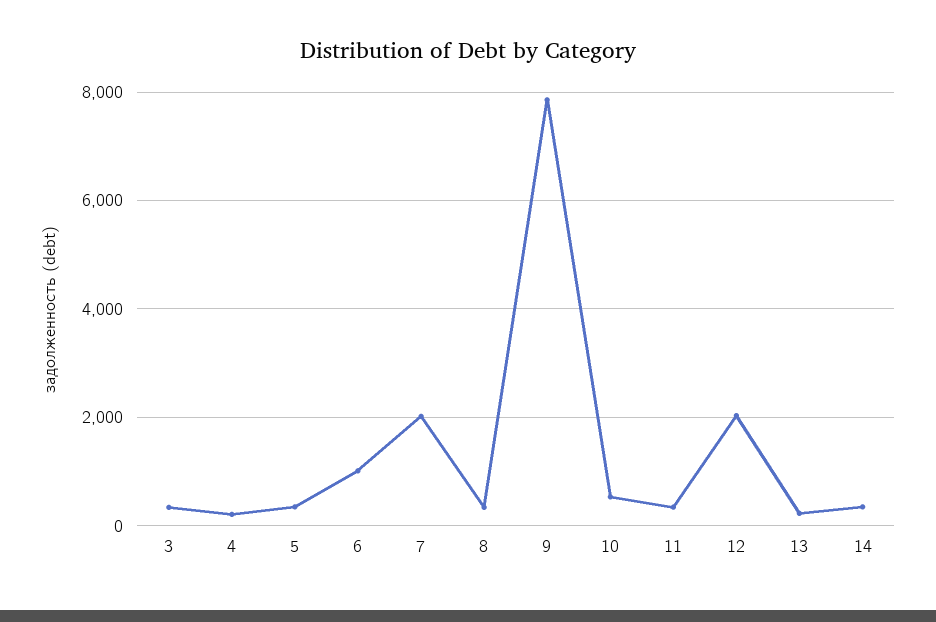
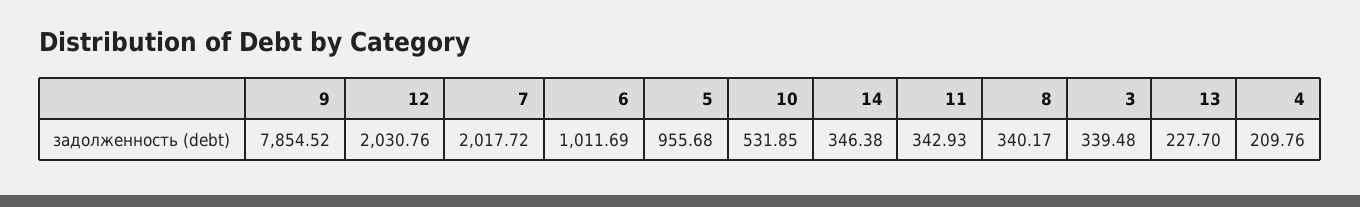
5: 400 -> 955.68

